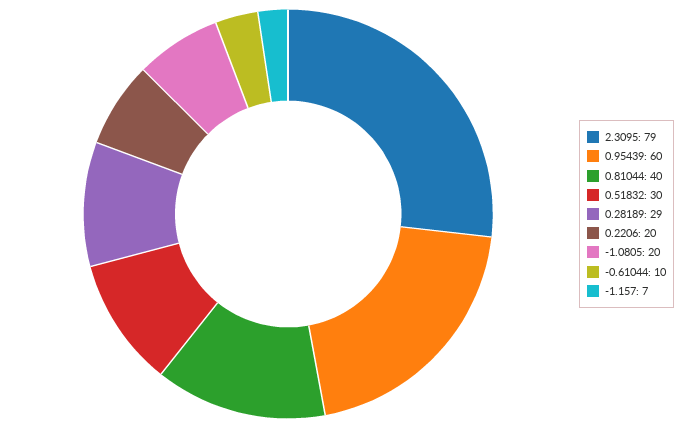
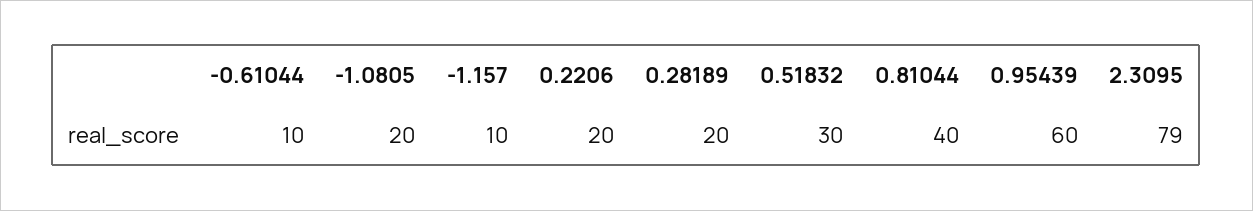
0.28189: 29 -> 20
-1.157: 7 -> 10

